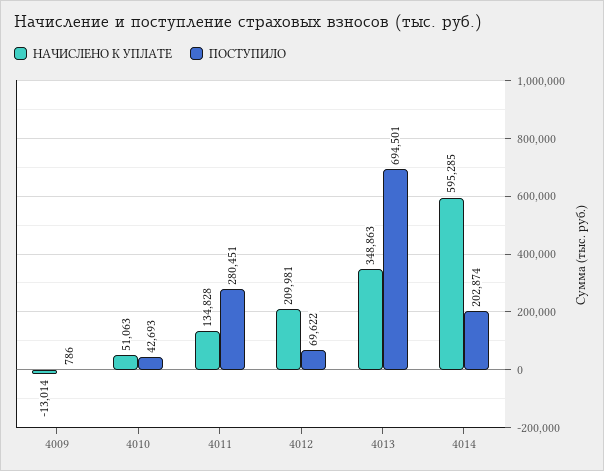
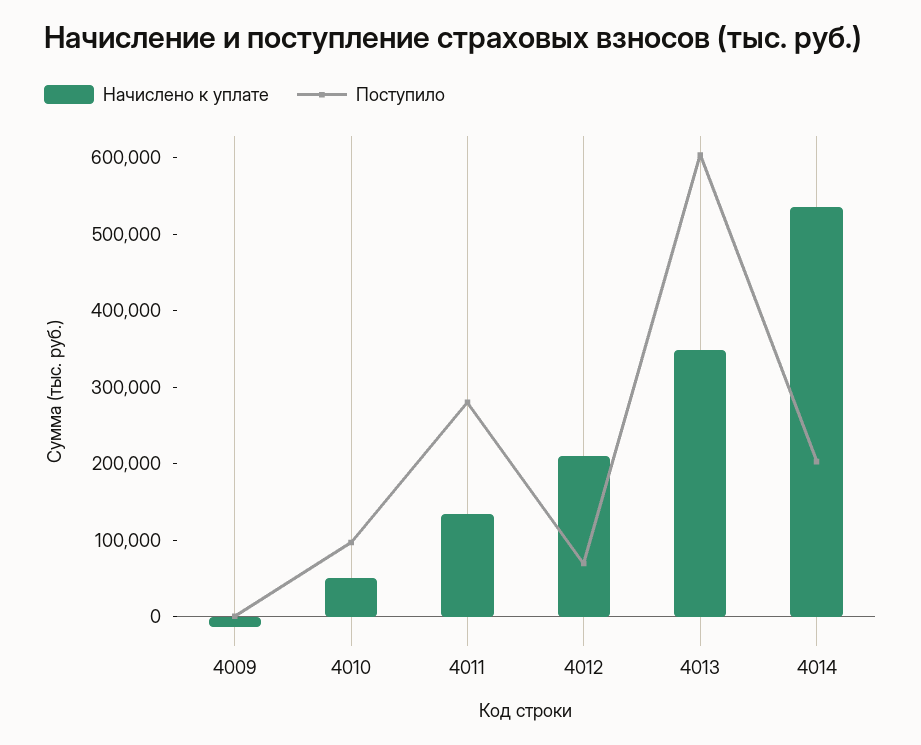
ПОСТУПИЛО, 4010: 42693 -> 100000
ПОСТУПИЛО, 4013: 694501 -> 600000
НАЧИСЛЕНО К УПЛАТЕ, 4014: 595285 -> 540000

